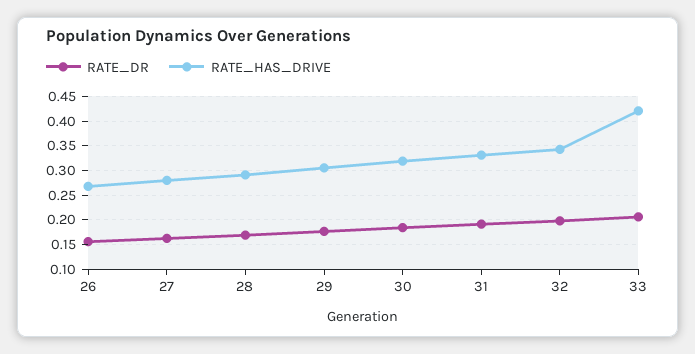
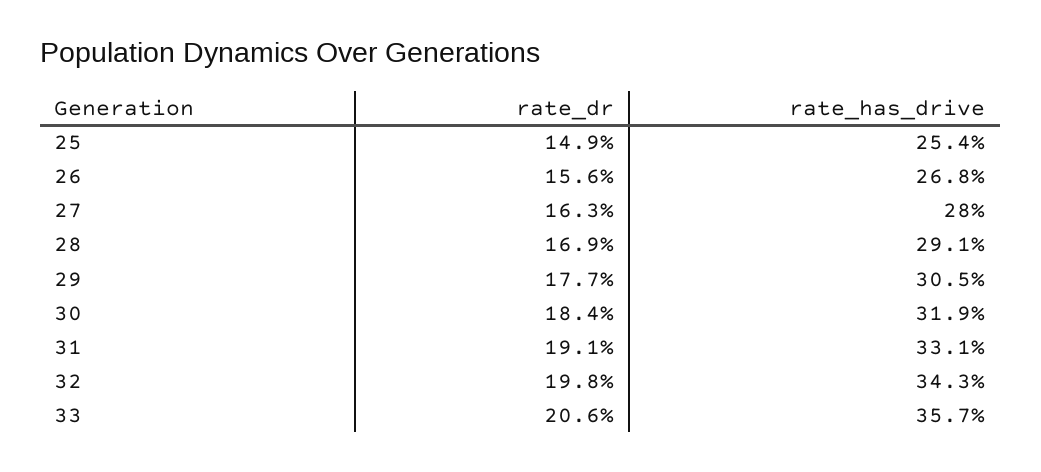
RATE_HAS_DRIVE, 33: 0.425 -> 0.357
RATE_DR, 25: none -> 0.149
RATE_HAS_DRIVE, 25: none -> 0.254

